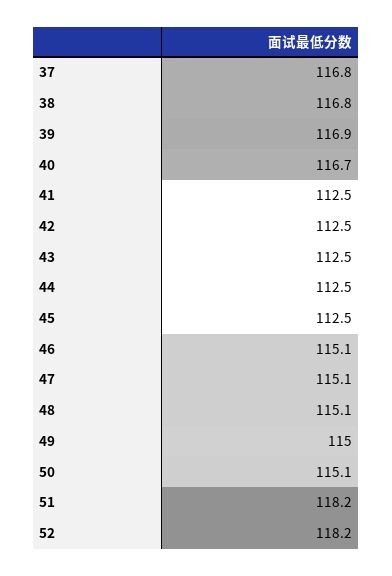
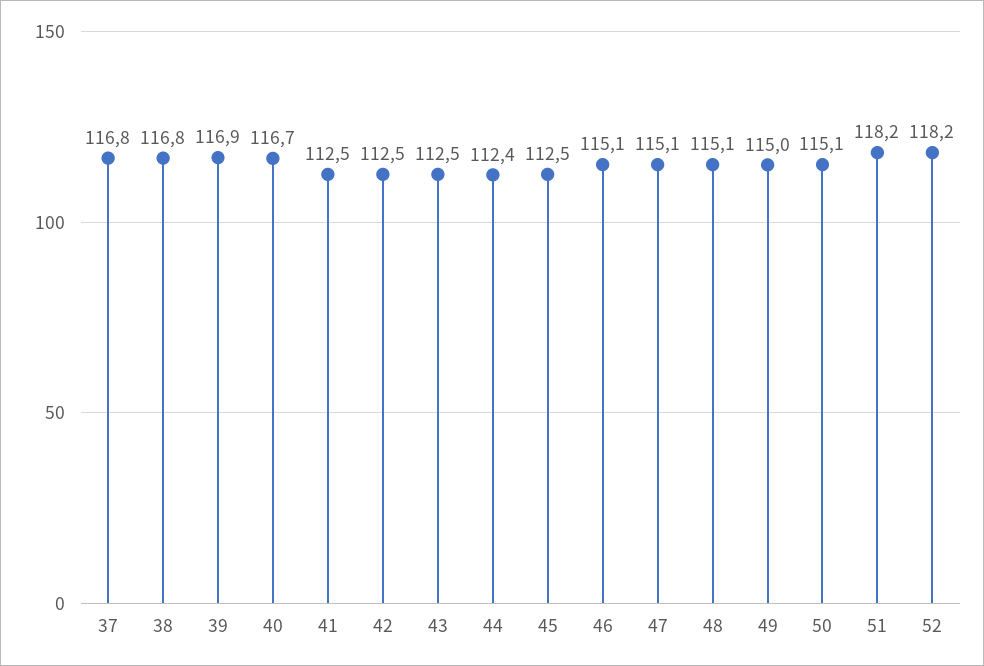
44: 112.5 -> 112.4

